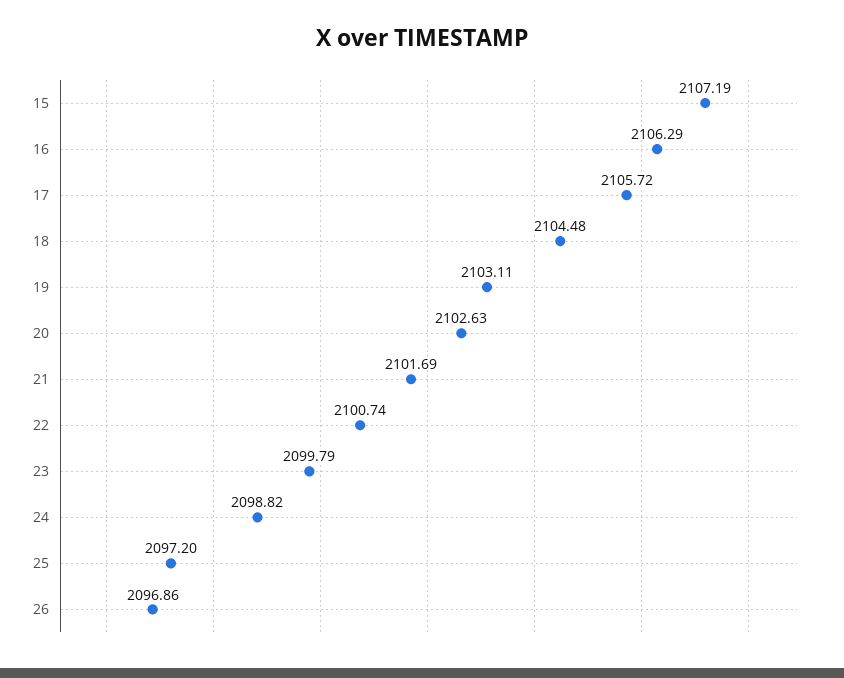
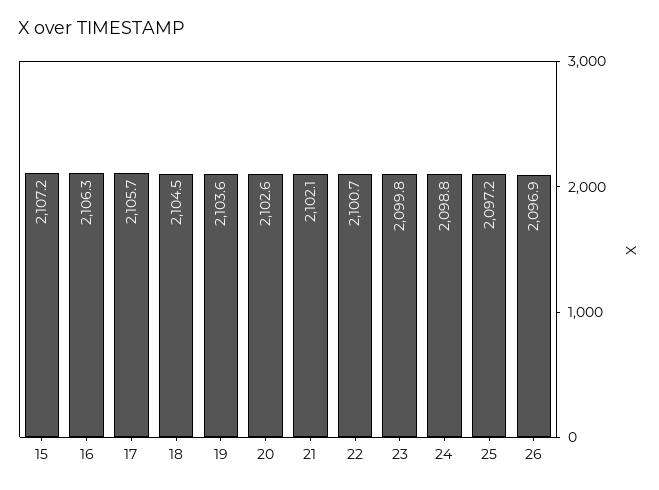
19: 2103.11 -> 2103.6
21: 2101.69 -> 2102.1

